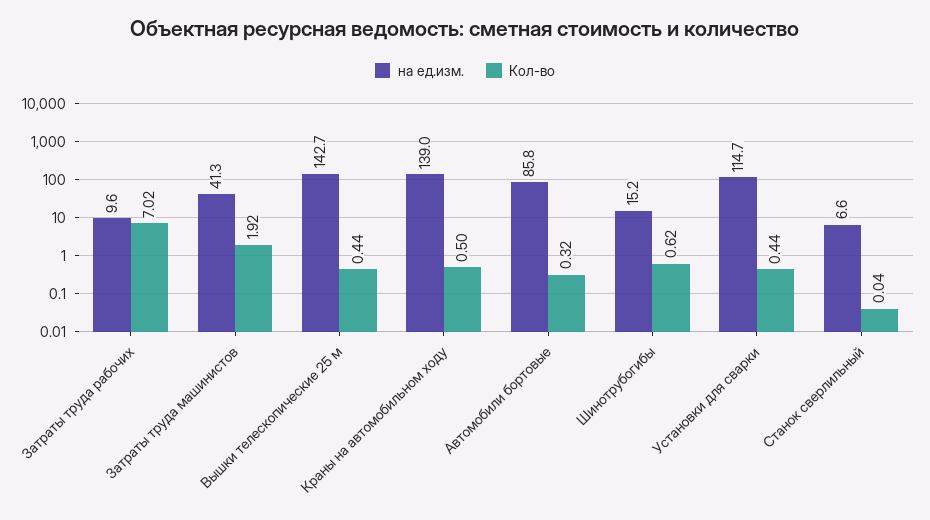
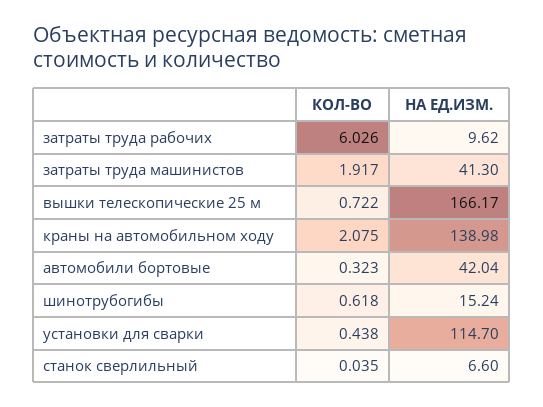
Кол-во, Затраты труда рабочих: 7.02 -> 6.026
на ед.изм., Вышки телескопические 25 м: 142.7 -> 166.17
Кол-во, Вышки телескопические 25 м: 0.44 -> 0.722
Кол-во, Краны на автомобильном ходу: 0.5 -> 2.075
на ед.изм., Автомобили бортовые: 85.8 -> 42.04

